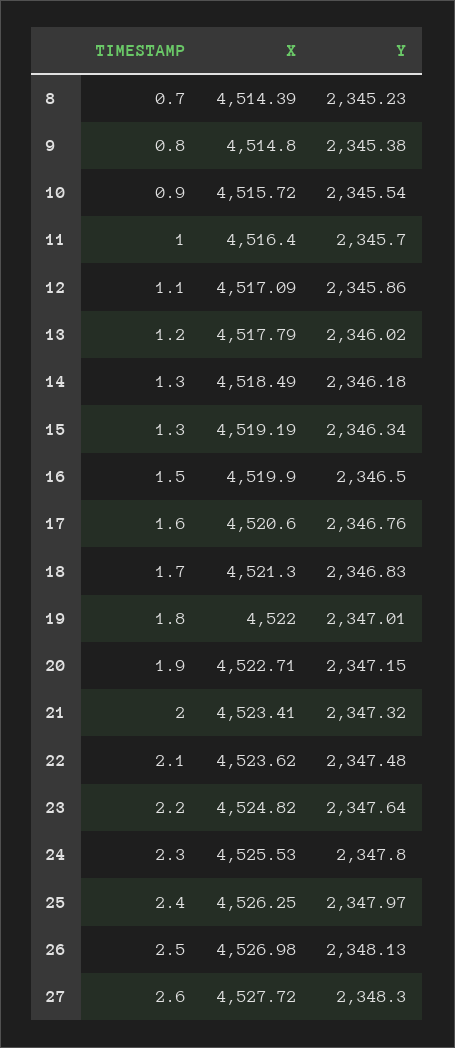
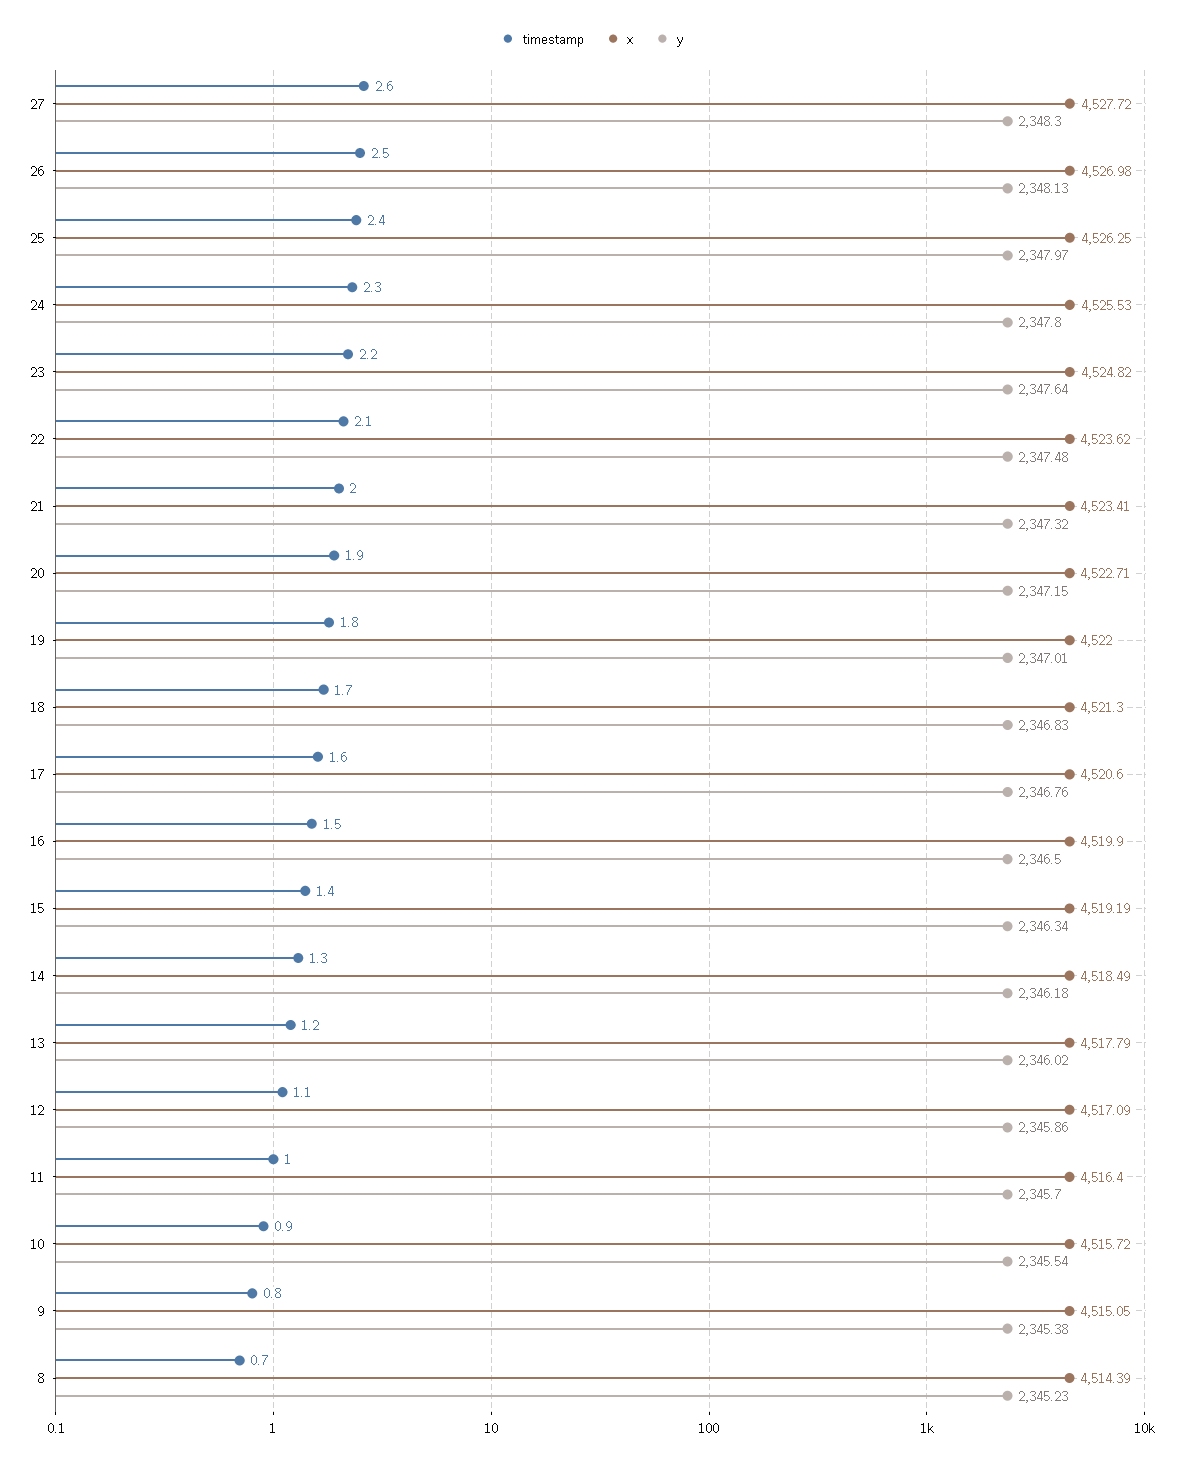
X, 9: 4514.8 -> 4515.05
TIMESTAMP, 15: 1.3 -> 1.4

